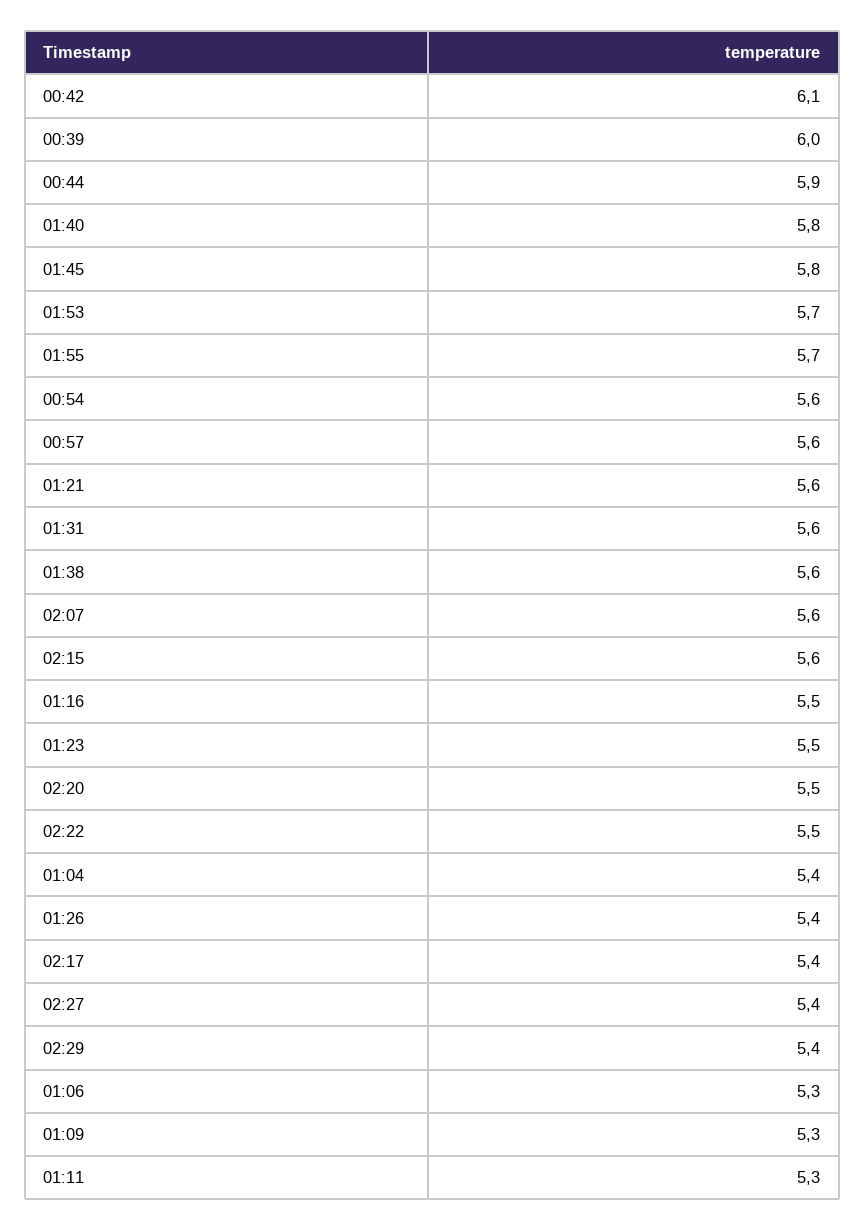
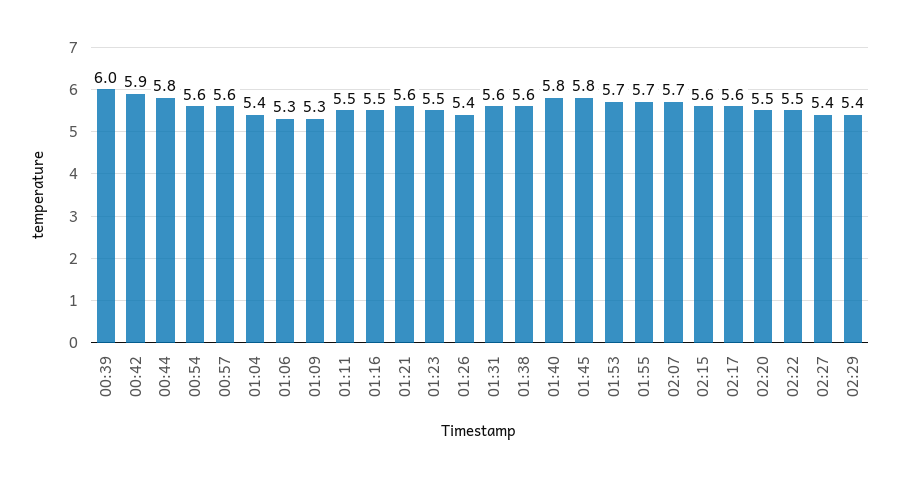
00:42: 6.1 -> 5.9
00:44: 5.9 -> 5.8
02:07: 5.6 -> 5.7
02:17: 5.4 -> 5.6
01:11: 5.3 -> 5.5

